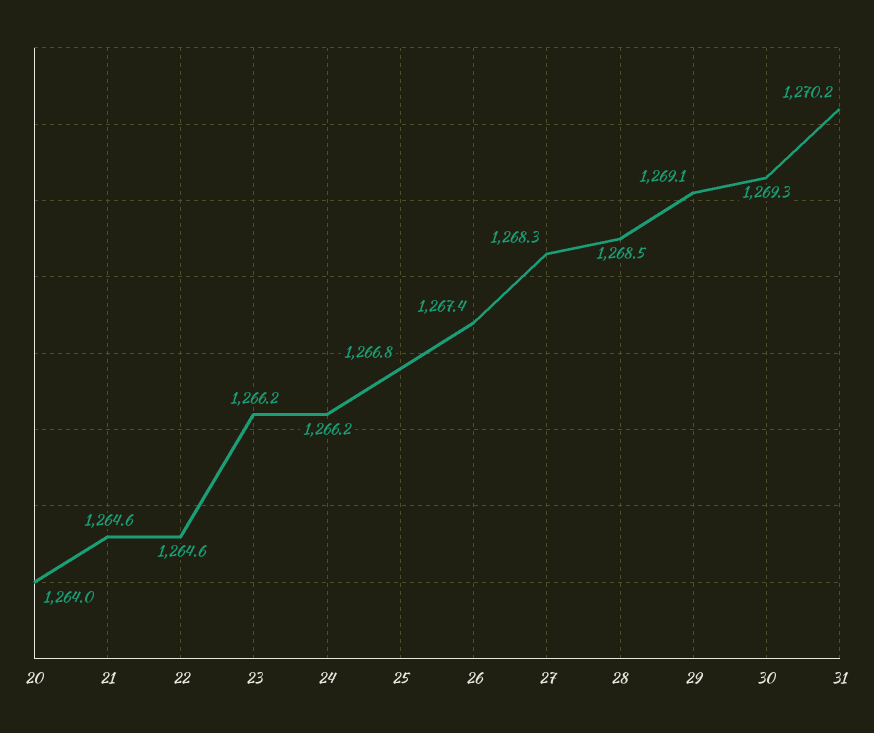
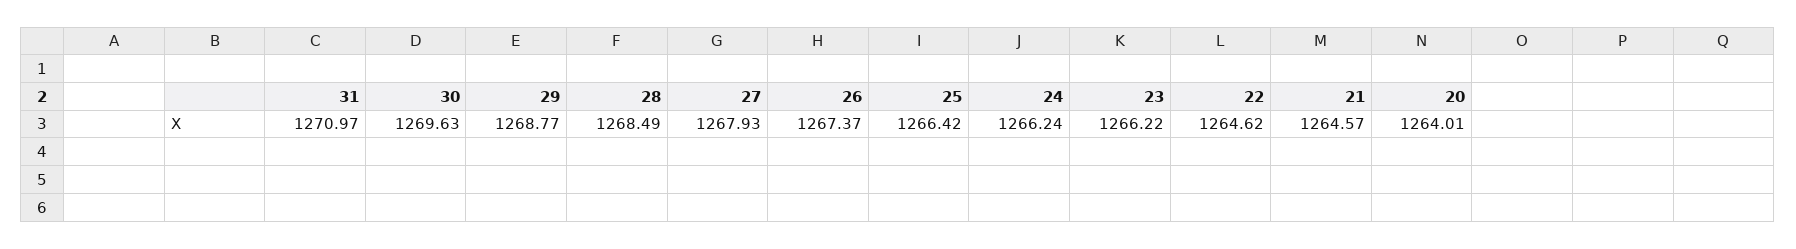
25: 1266.8 -> 1266.42
27: 1268.3 -> 1267.93
29: 1269.1 -> 1268.77
30: 1269.3 -> 1269.63
31: 1270.2 -> 1270.97

